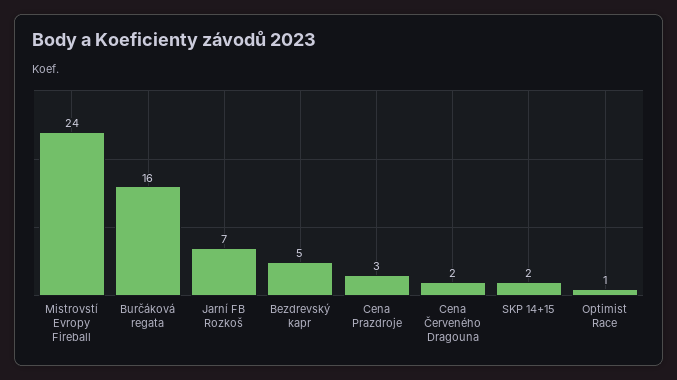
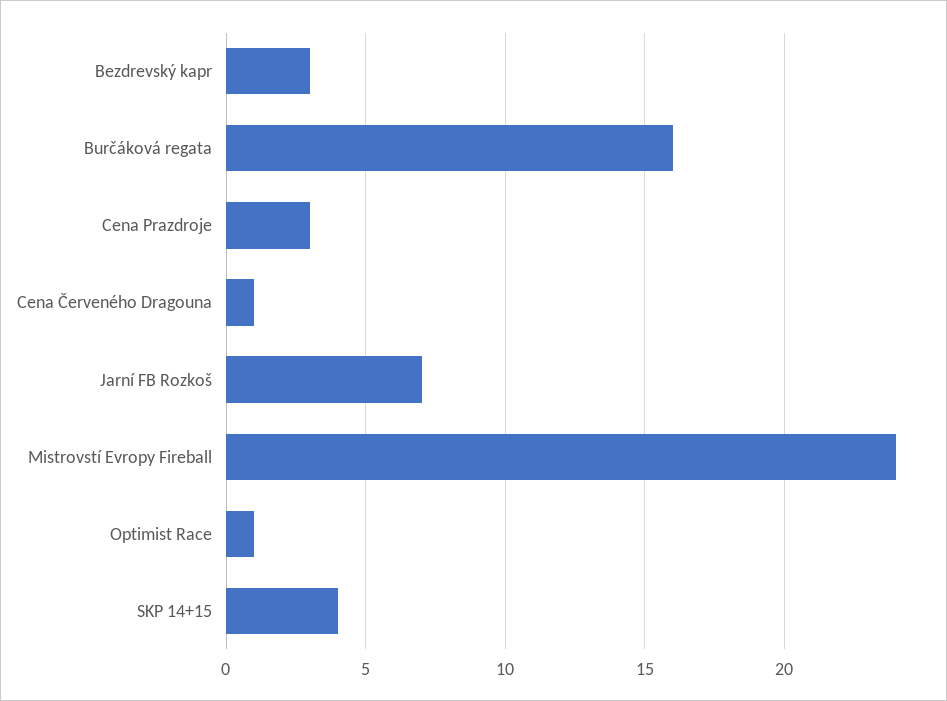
Bezdrevský kapr: 5 -> 3
Cena Červeného Dragouna: 2 -> 1
SKP 14+15: 2 -> 4

